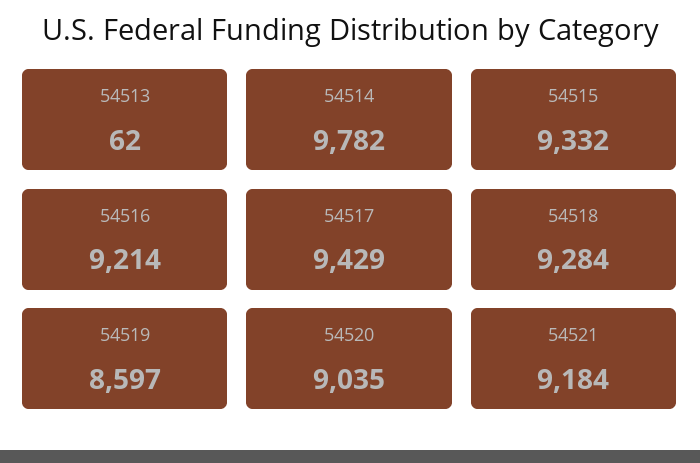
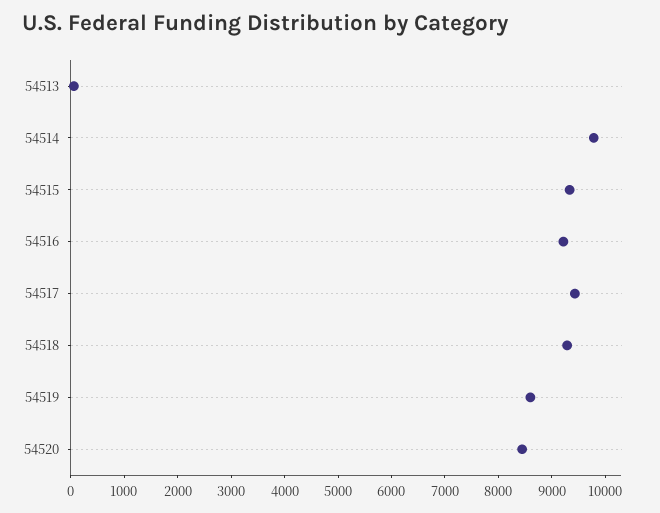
54520: 9035 -> 8400
54521: 9184 -> none

